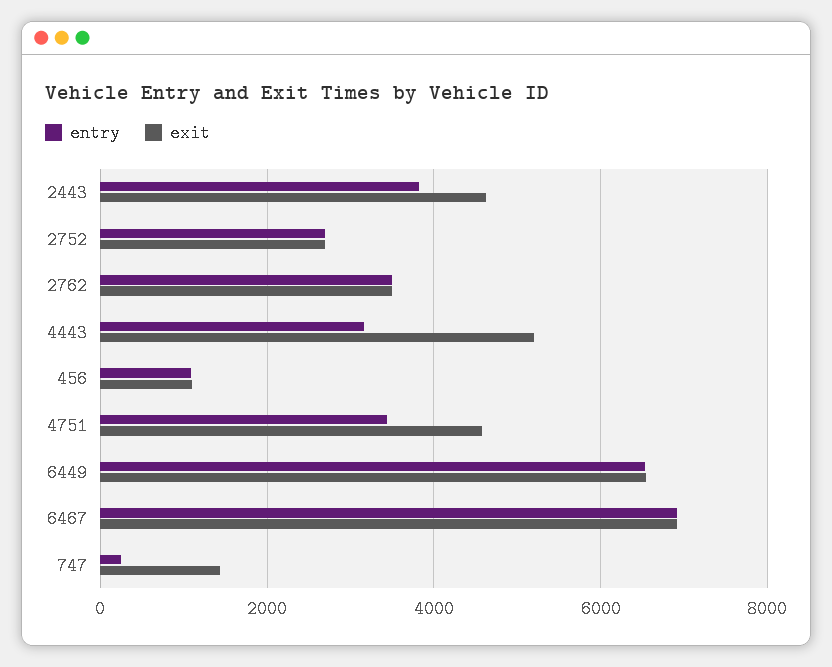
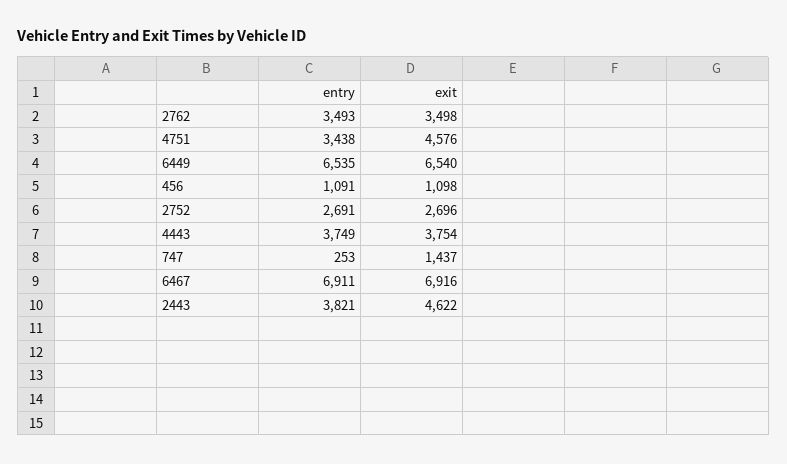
entry, 4443: 3200 -> 3749
exit, 4443: 5200 -> 3754

